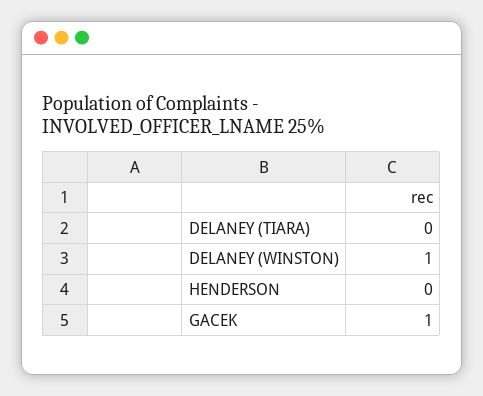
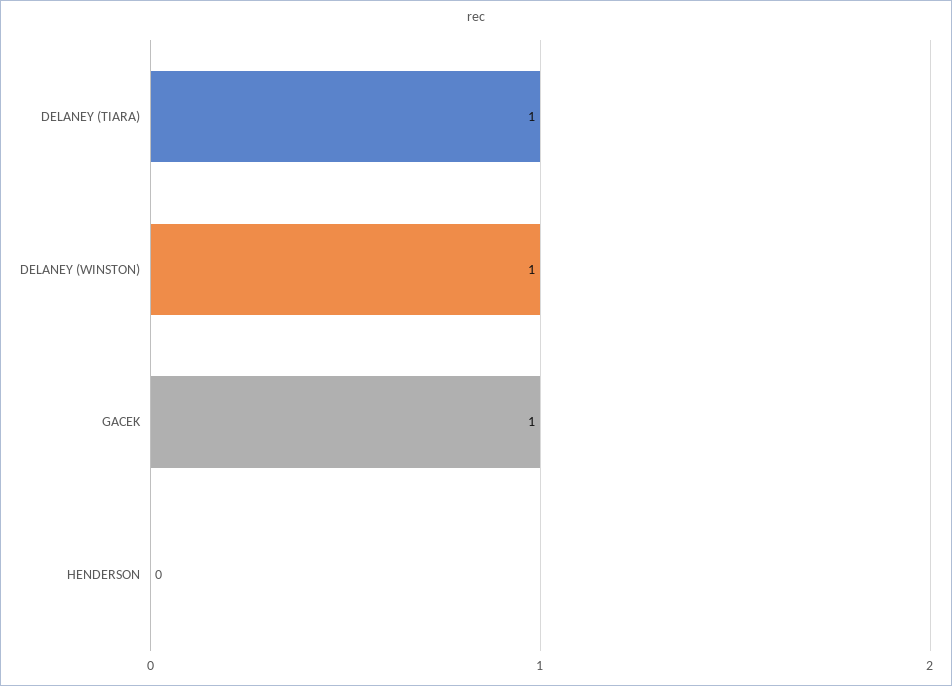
DELANEY (TIARA): 0 -> 1

